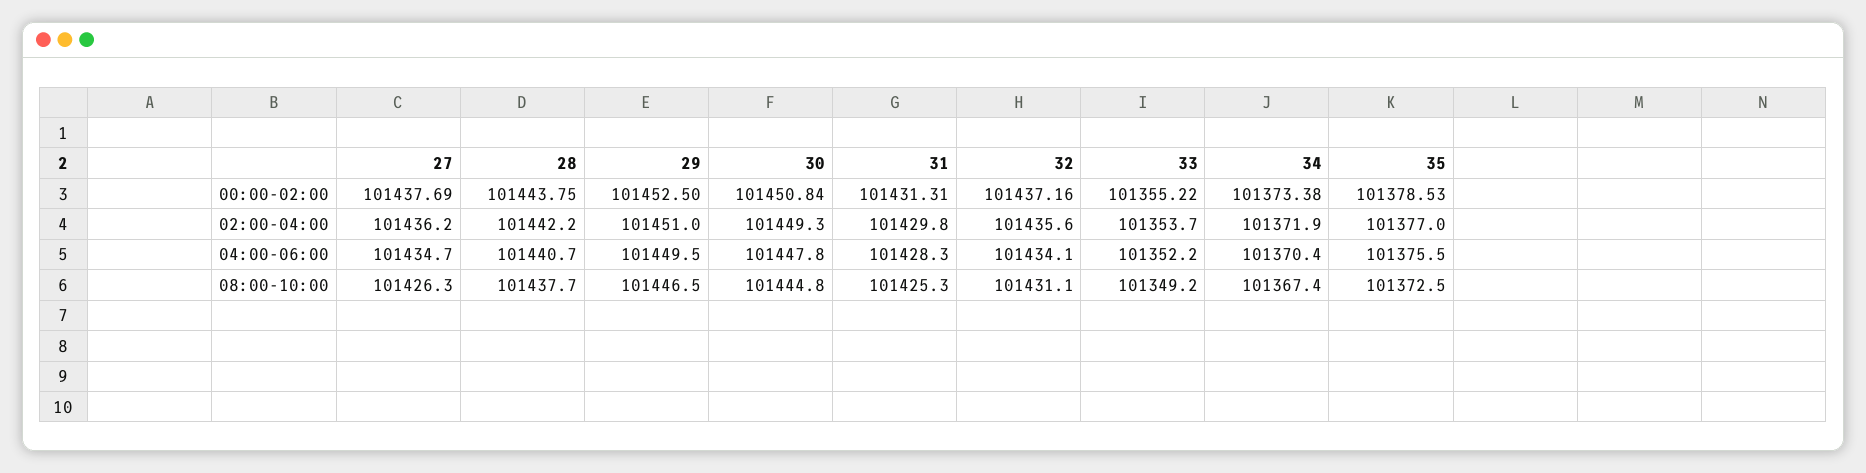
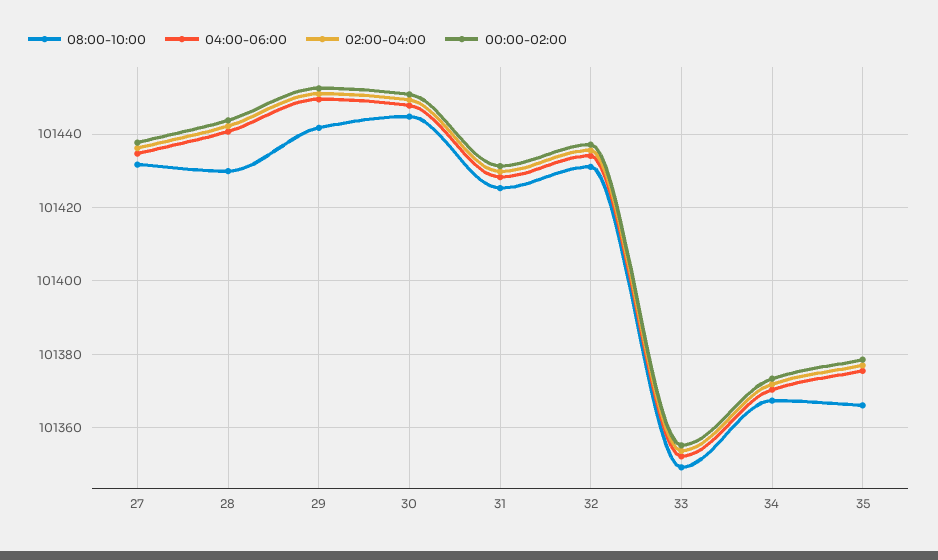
08:00-10:00, 27: 101426.3 -> 101432
08:00-10:00, 28: 101437.7 -> 101430
08:00-10:00, 29: 101446.5 -> 101442
08:00-10:00, 35: 101372.5 -> 101366

